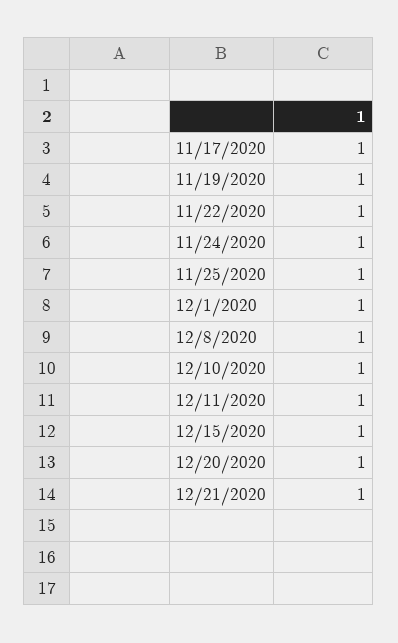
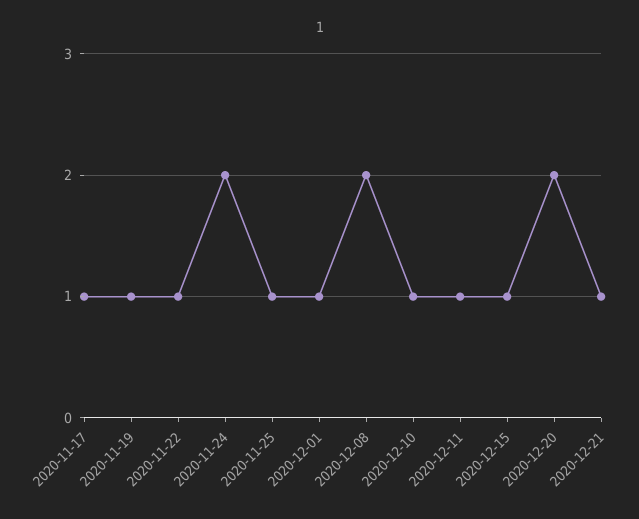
11/24/2020: 1 -> 2
12/8/2020: 1 -> 2
12/20/2020: 1 -> 2

